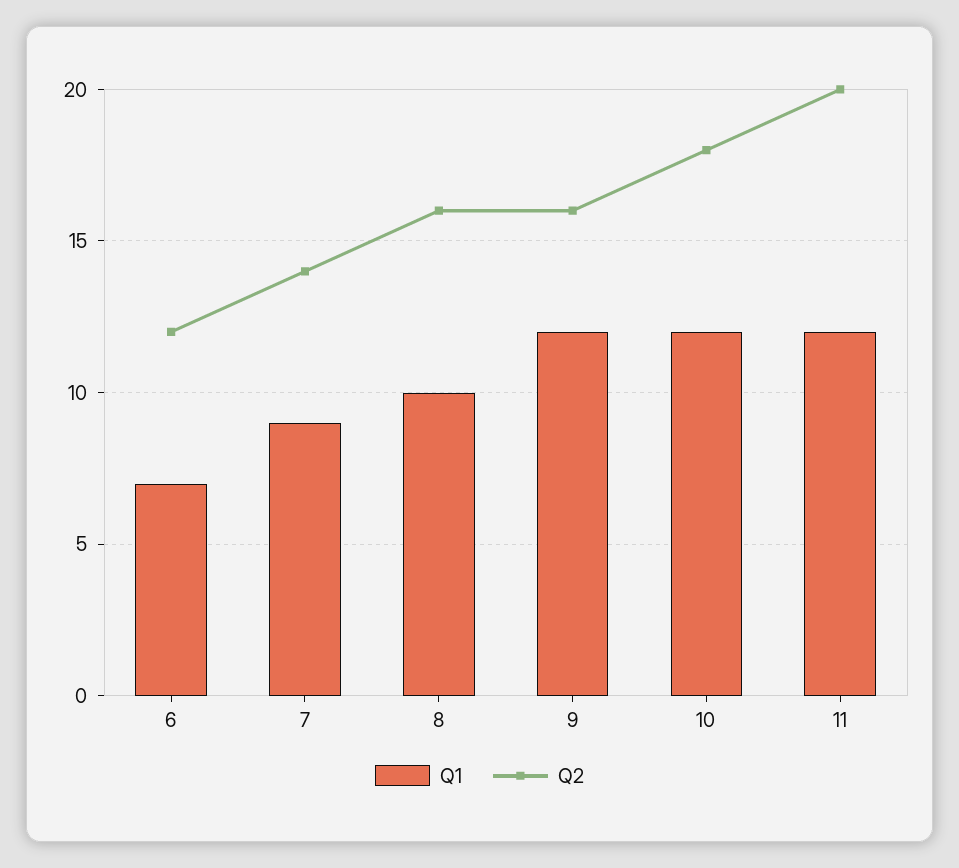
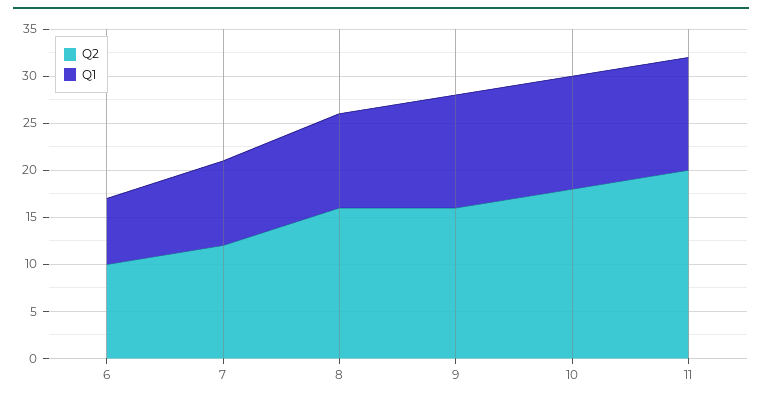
Q2, 6: 12 -> 10
Q2, 7: 14 -> 12

